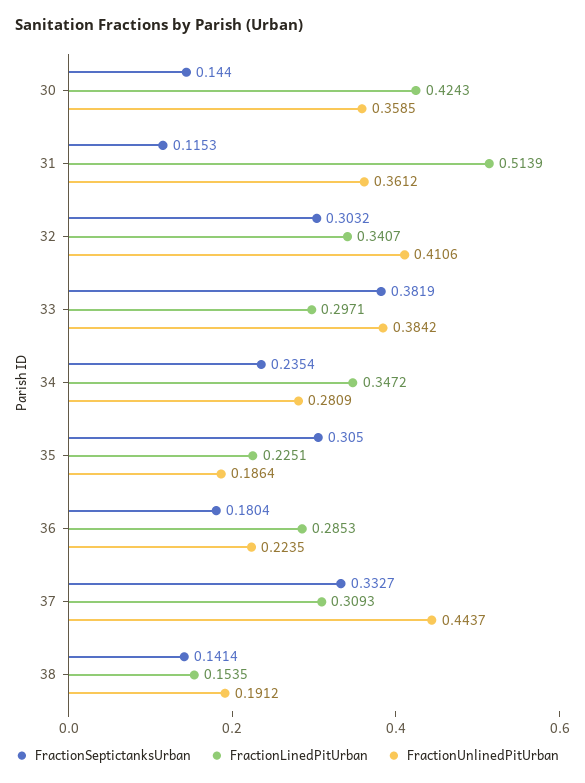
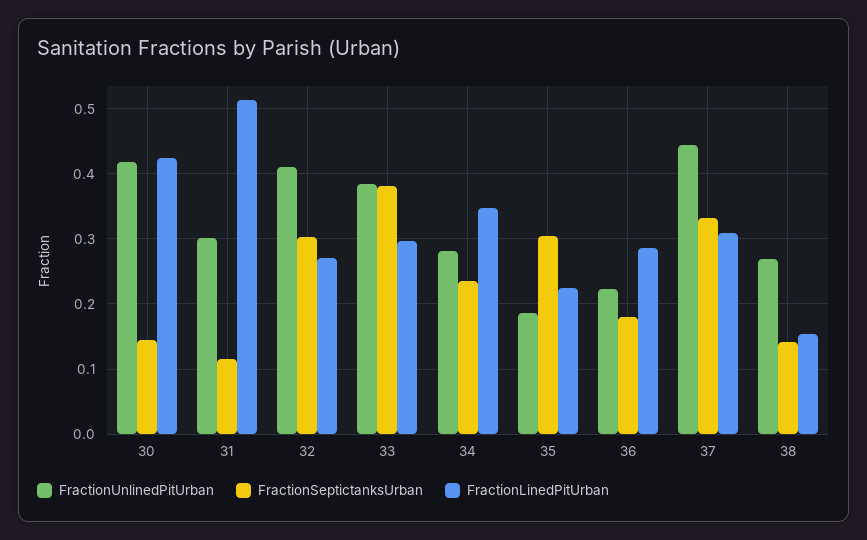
FractionUnlinedPitUrban, 30: 0.3585 -> 0.42
FractionUnlinedPitUrban, 31: 0.3612 -> 0.3
FractionLinedPitUrban, 32: 0.3407 -> 0.27
FractionUnlinedPitUrban, 38: 0.1912 -> 0.27

